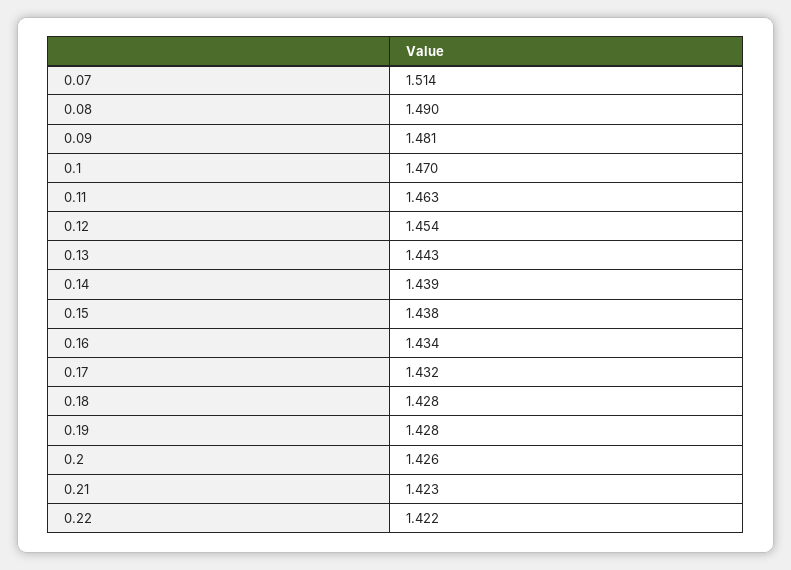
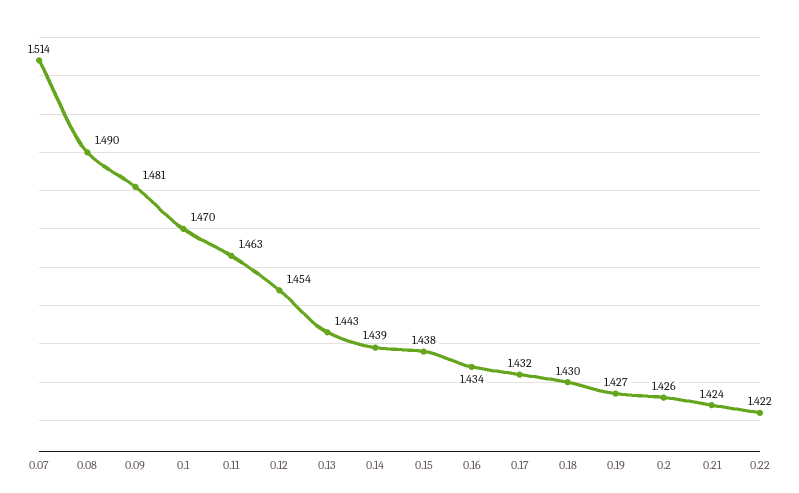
0.18: 1.428 -> 1.43
0.19: 1.428 -> 1.427
0.21: 1.423 -> 1.424

